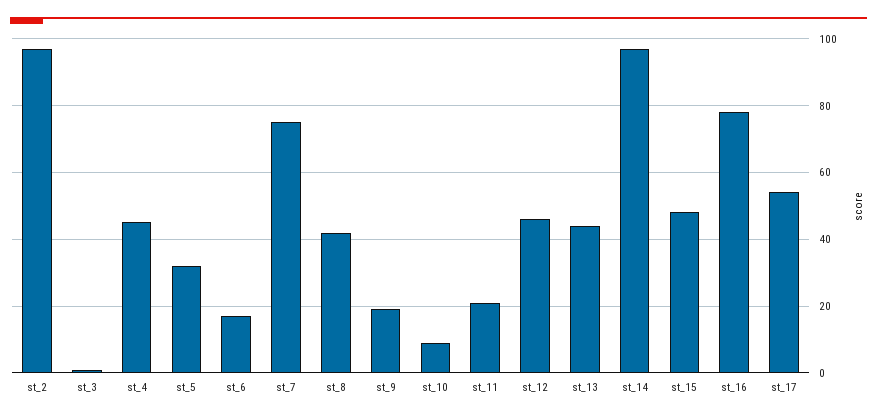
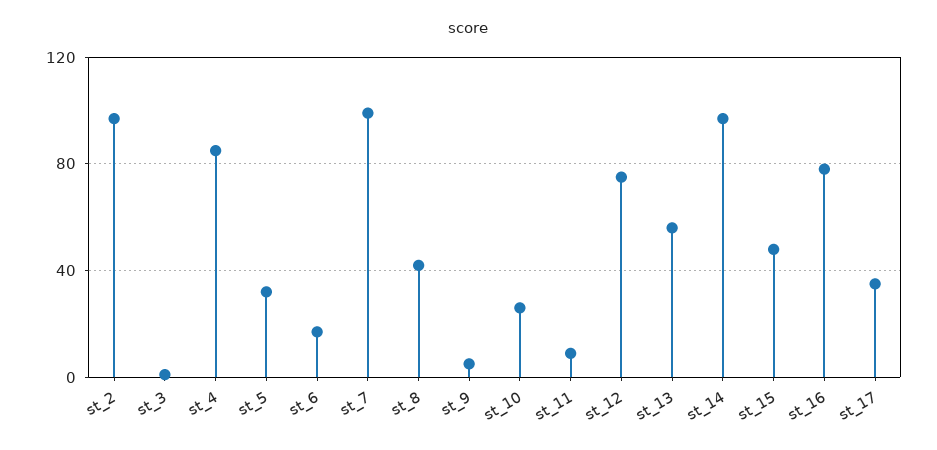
st_4: 45 -> 85
st_7: 75 -> 100
st_9: 20 -> 5
st_10: 10 -> 25
st_11: 20 -> 10
st_12: 45 -> 75
st_13: 45 -> 55
st_17: 55 -> 35

